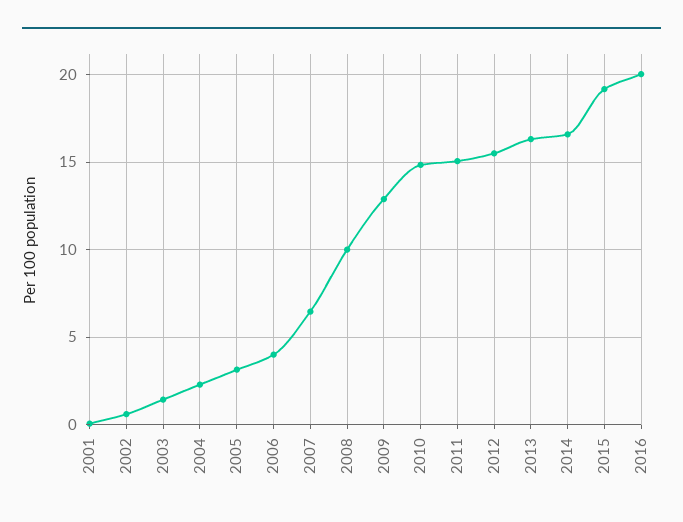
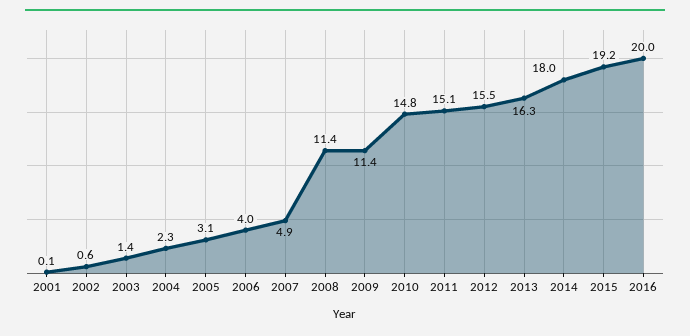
2007: 6.5 -> 4.9
2008: 10 -> 11.4
2009: 13 -> 11.4
2014: 16.5 -> 18

